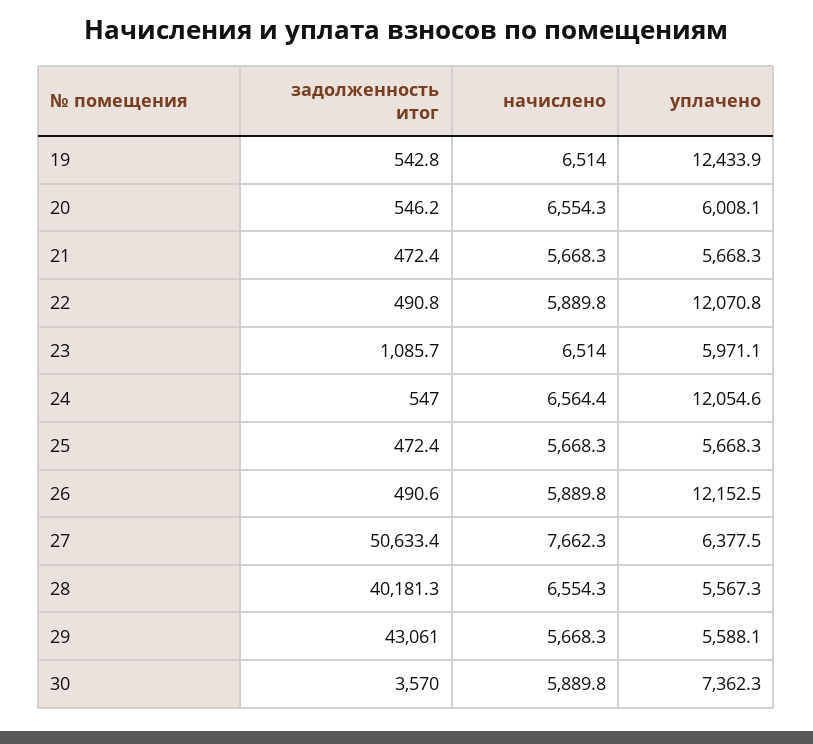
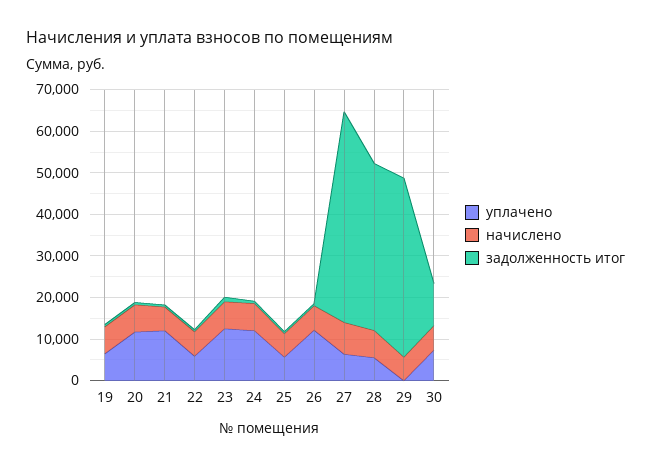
уплачено, 19: 12433.9 -> 6000
уплачено, 20: 6008.1 -> 12000
уплачено, 21: 5668.3 -> 12000
уплачено, 22: 12070.8 -> 6000
уплачено, 23: 5971.1 -> 12000
уплачено, 29: 5588.1 -> 0
задолженность итог, 30: 3570 -> 10000

